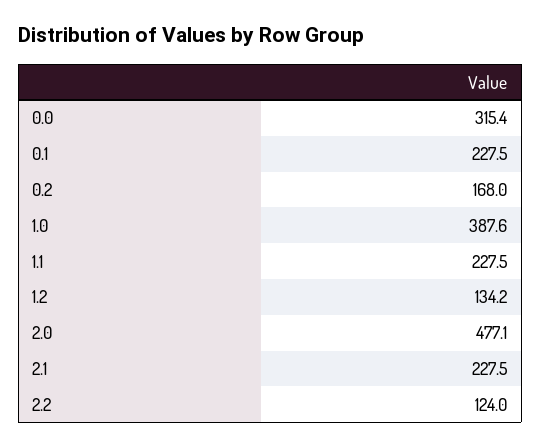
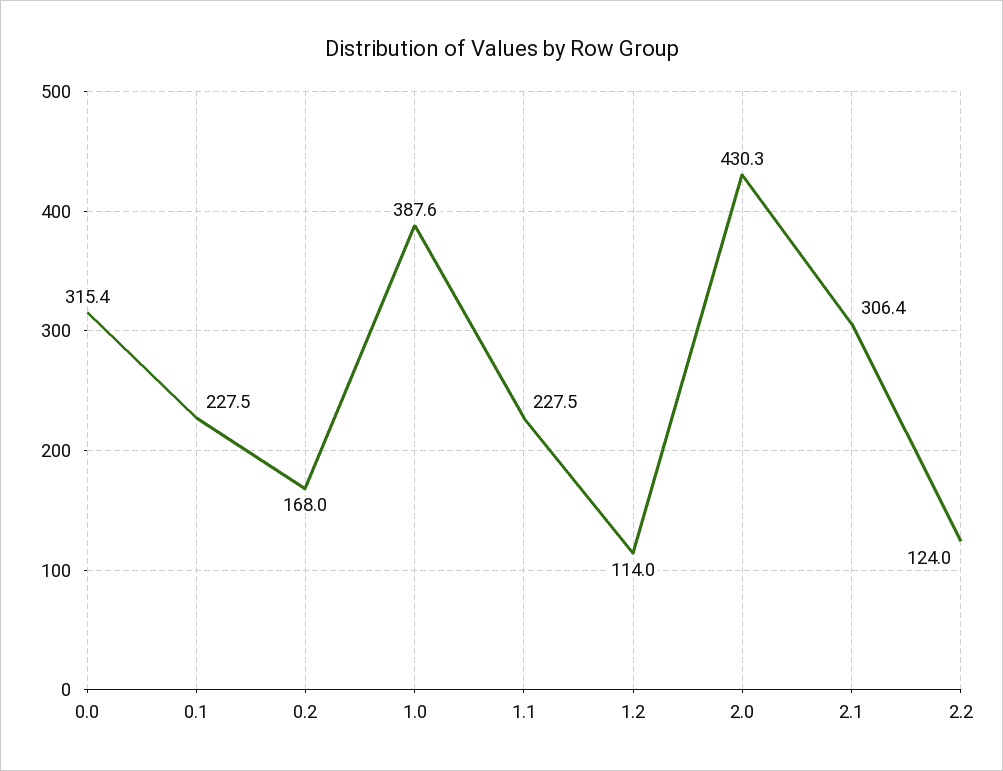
1.2: 134.2 -> 114
2.0: 477.1 -> 430.3
2.1: 227.5 -> 306.4

